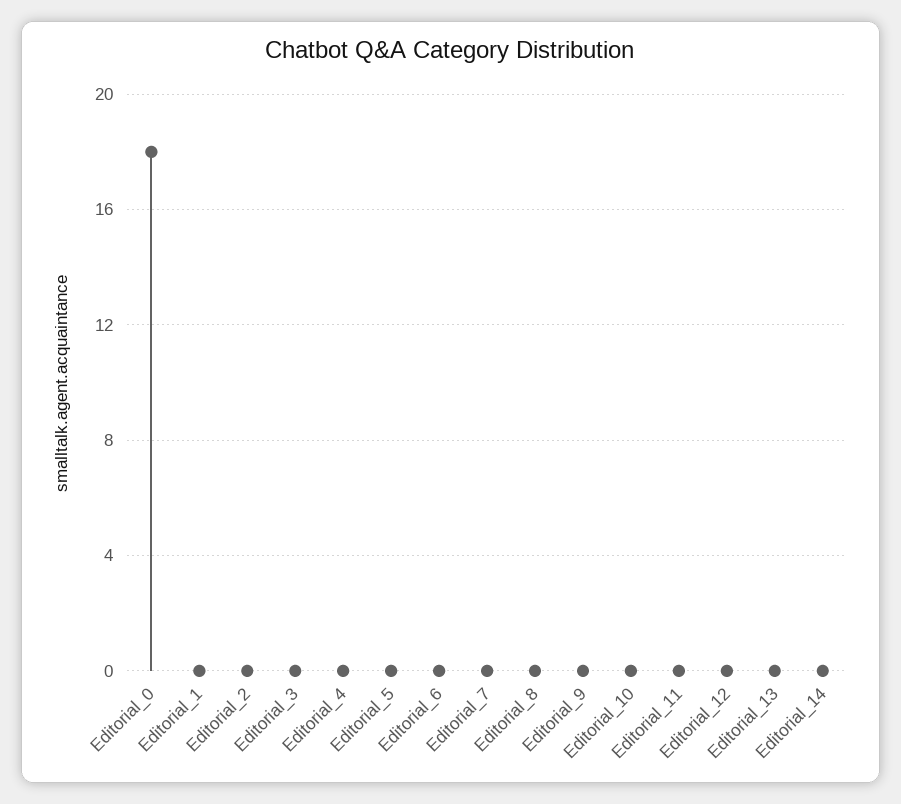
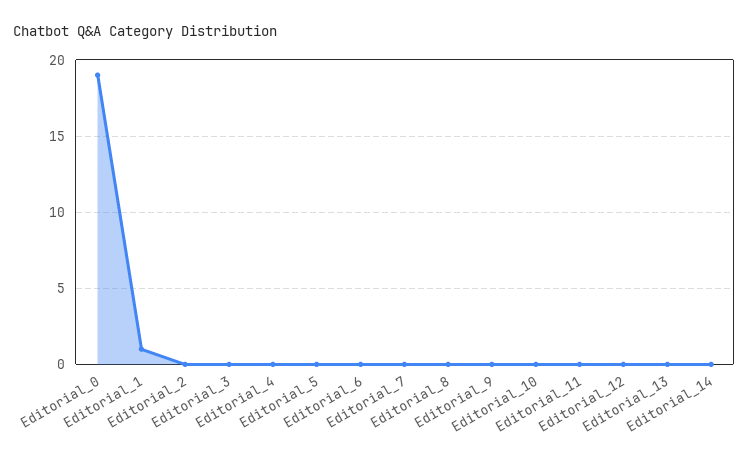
Editorial_0: 18 -> 19
Editorial_1: 0 -> 1

